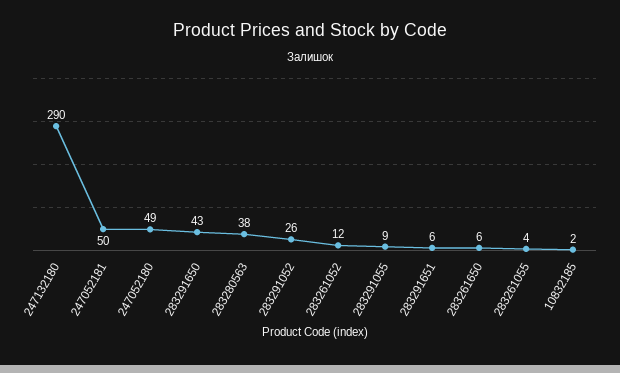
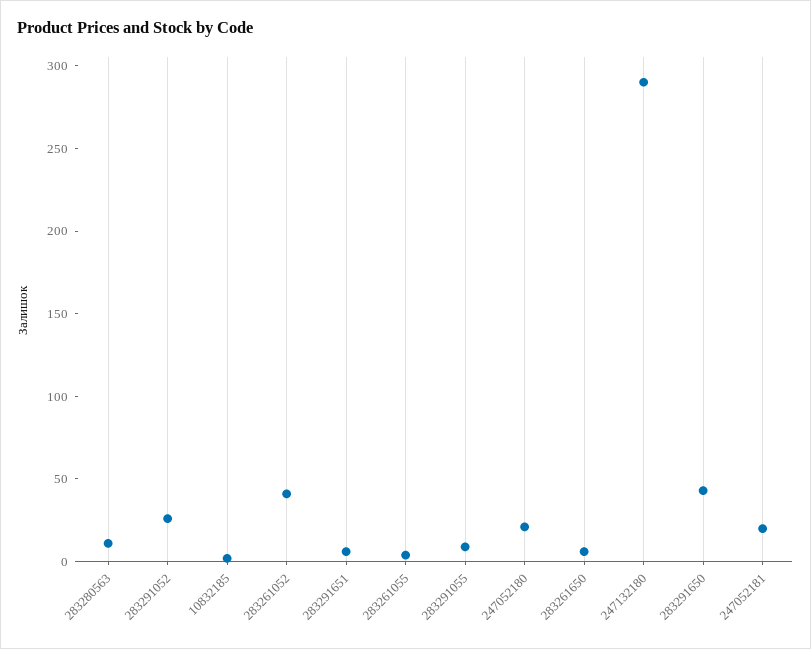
247052181: 50 -> 20
247052180: 49 -> 20
283280563: 38 -> 10
283261052: 12 -> 40

